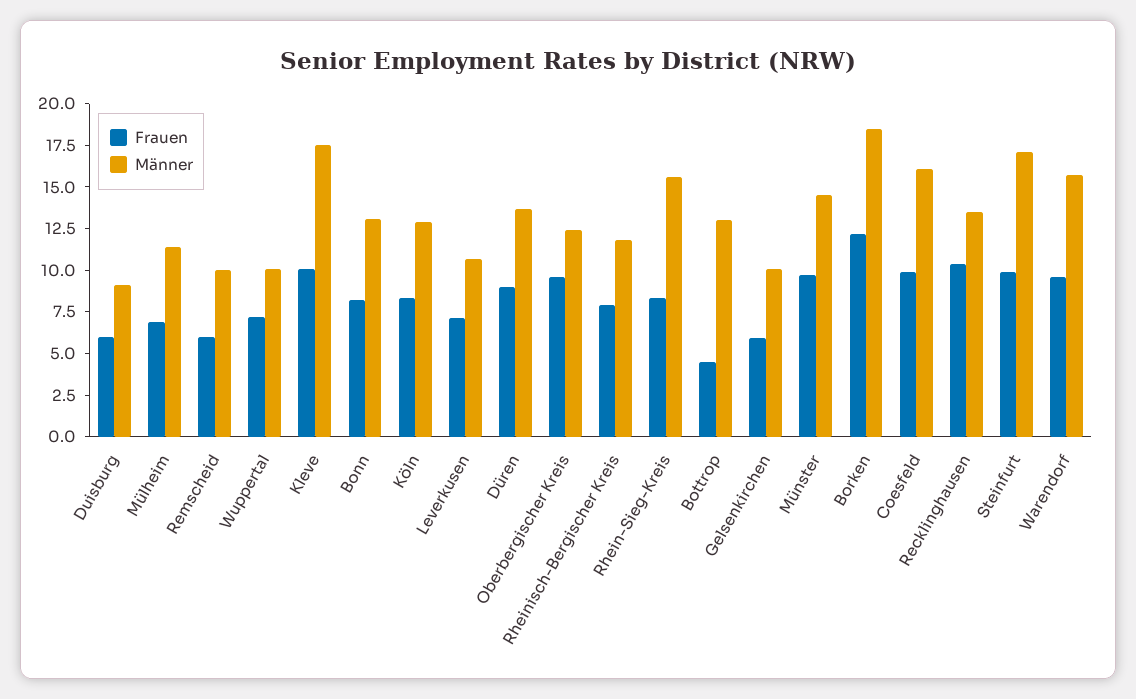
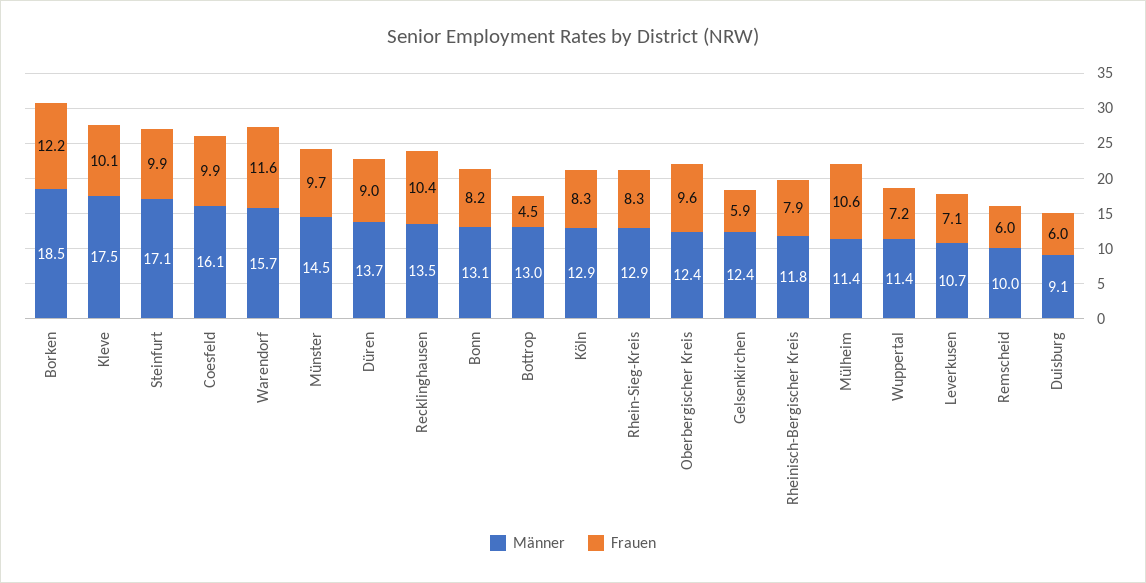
Frauen, Mülheim: 7 -> 10.6
Männer, Wuppertal: 10 -> 11.4
Männer, Rhein-Sieg-Kreis: 15.5 -> 12.9
Männer, Gelsenkirchen: 10 -> 12.4
Frauen, Warendorf: 9.5 -> 11.6

